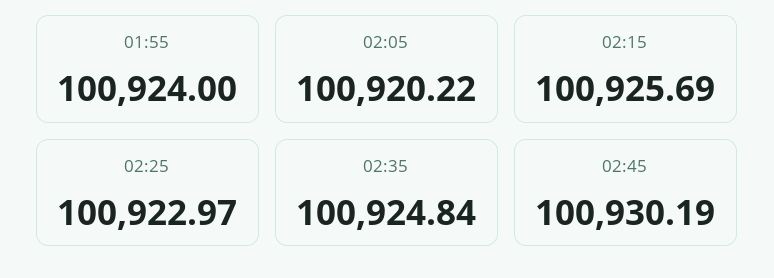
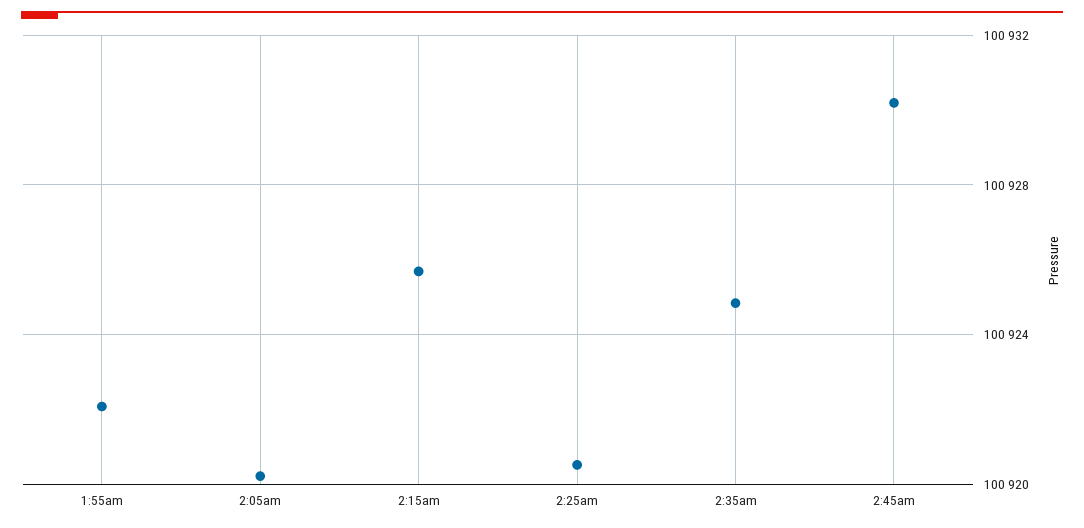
01:55: 100924 -> 100922
02:25: 100922.97 -> 100920.5

